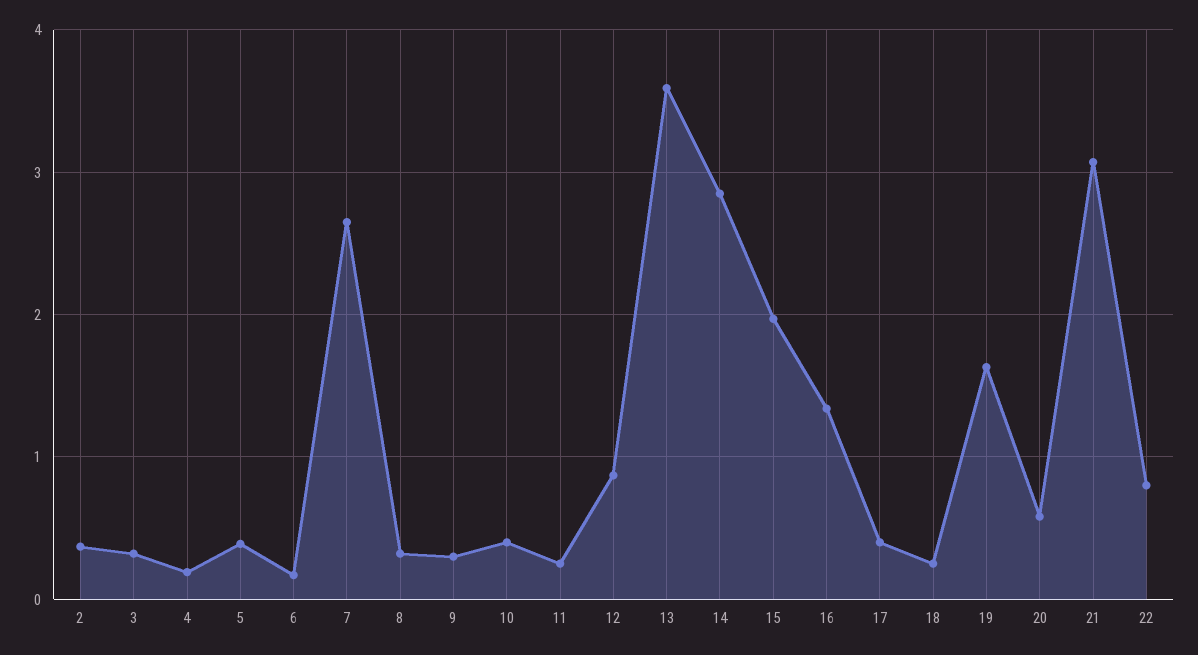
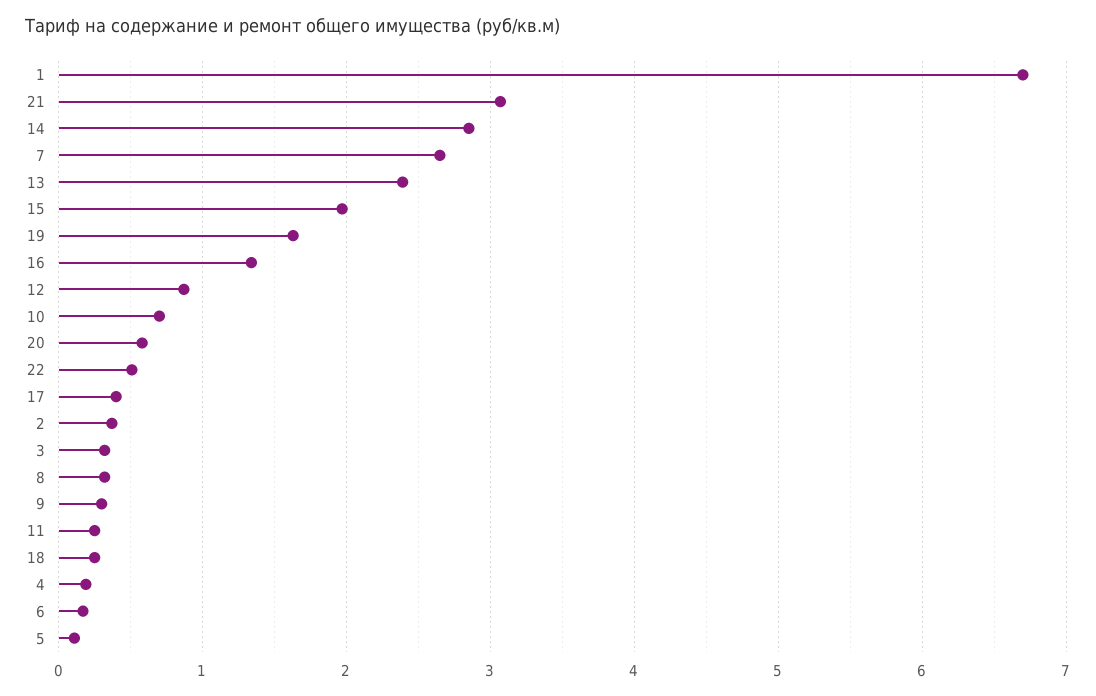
5: 0.4 -> 0.1
10: 0.4 -> 0.7
13: 3.6 -> 2.4
22: 0.8 -> 0.5
1: none -> 6.7

